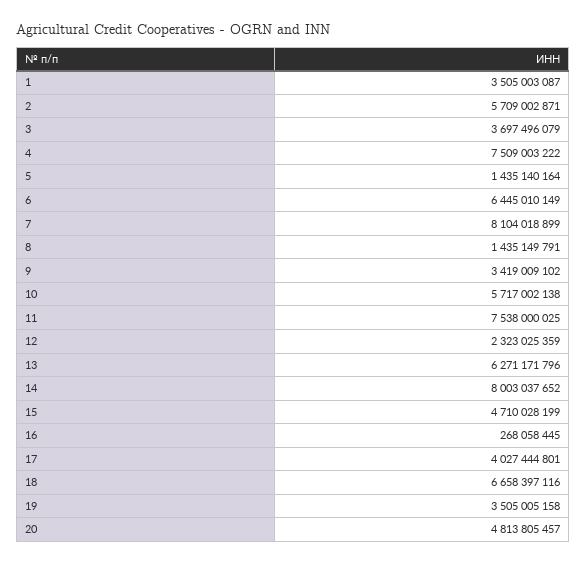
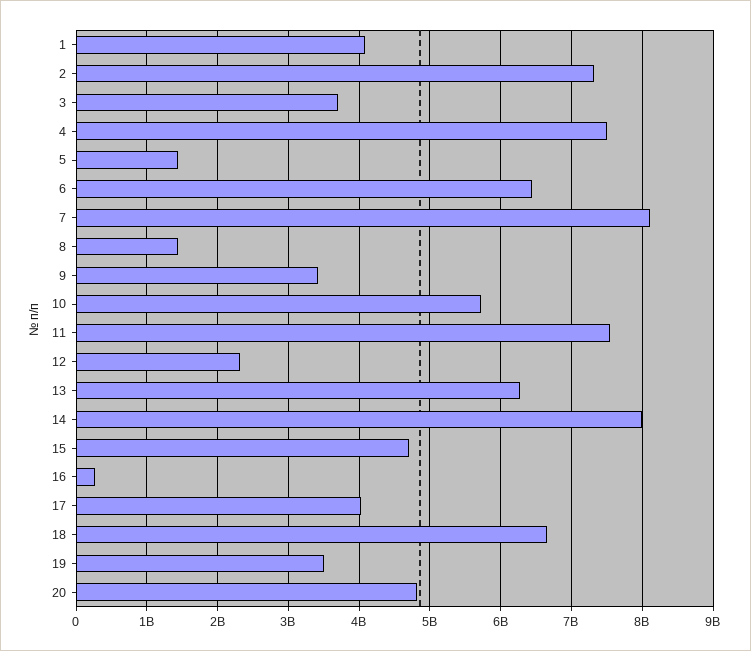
1: 3505003087 -> 4100000000
2: 5709002871 -> 7300000000

